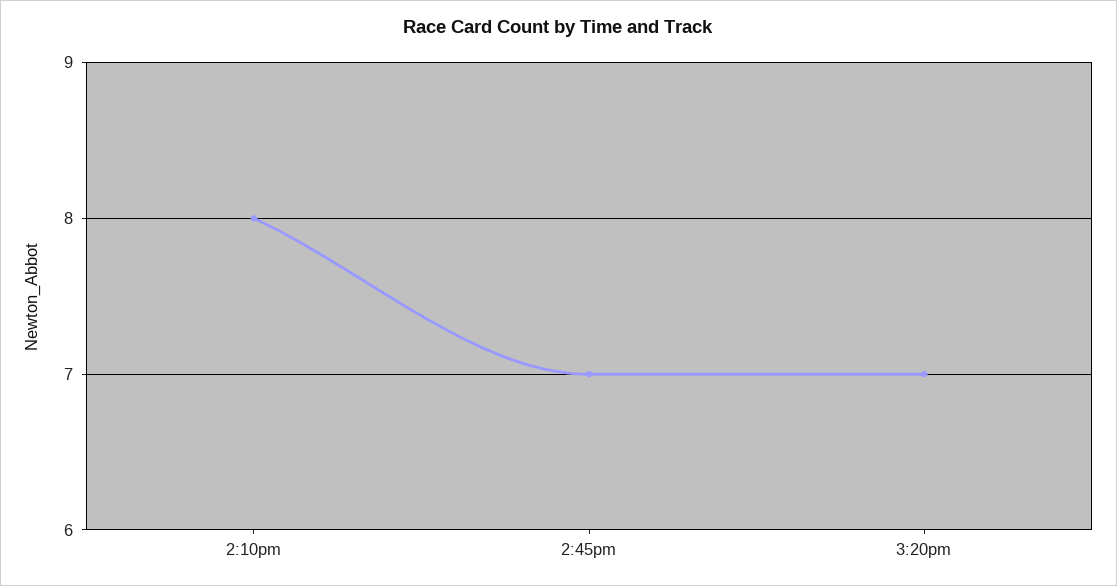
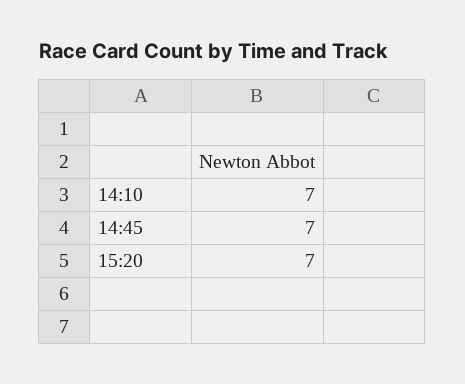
2:10pm: 8 -> 7

